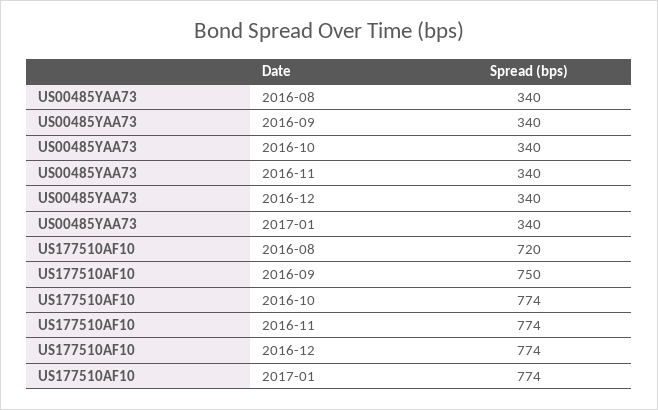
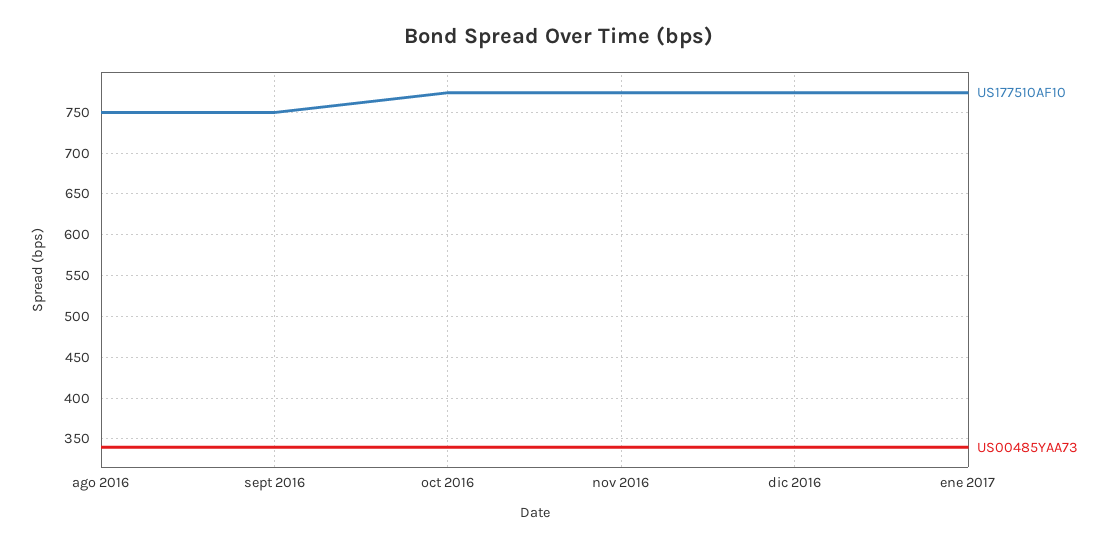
US177510AF10, 2016-08: 720 -> 750

